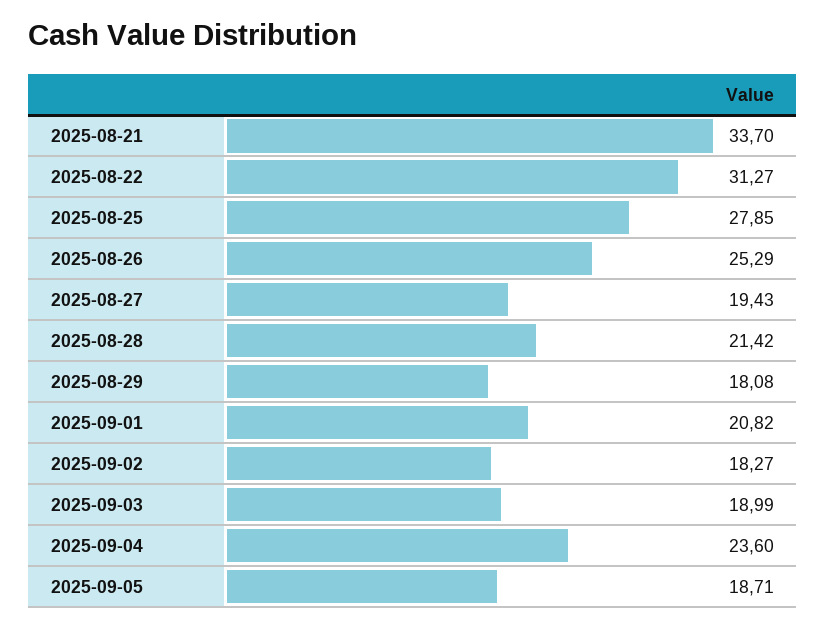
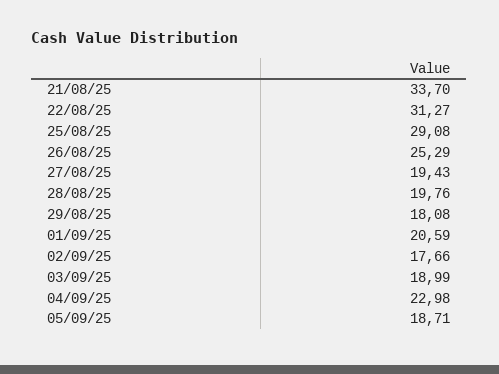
2025-08-25: 27.85 -> 29.08
2025-08-28: 21.42 -> 19.76
2025-09-01: 20.82 -> 20.59
2025-09-02: 18.27 -> 17.66
2025-09-04: 23.6 -> 22.98

